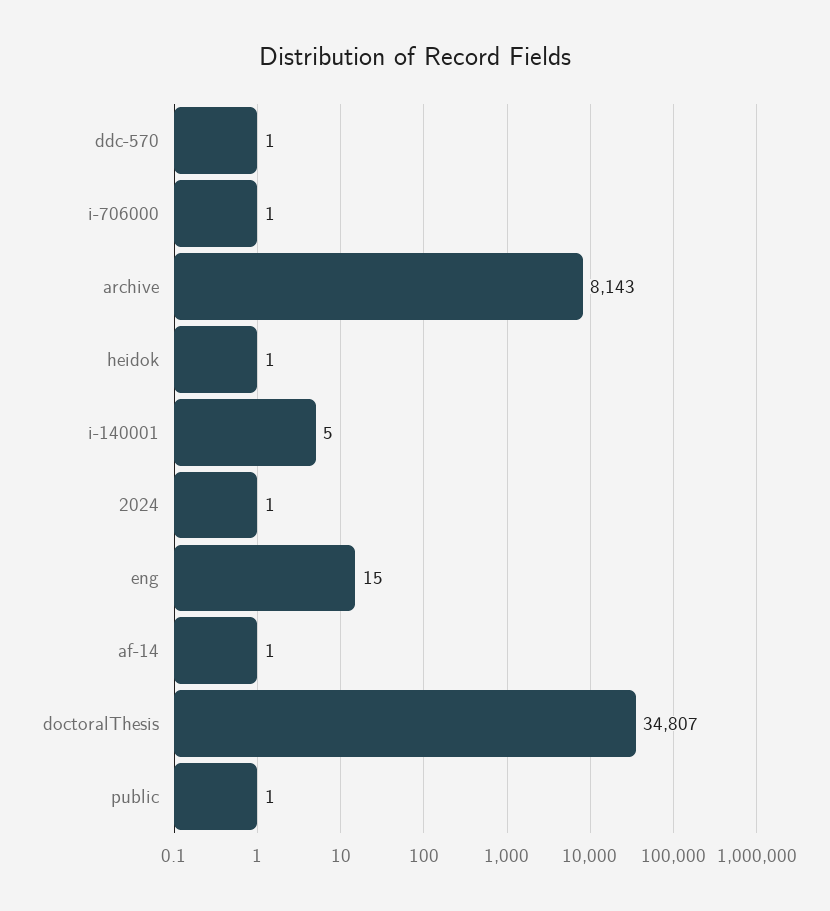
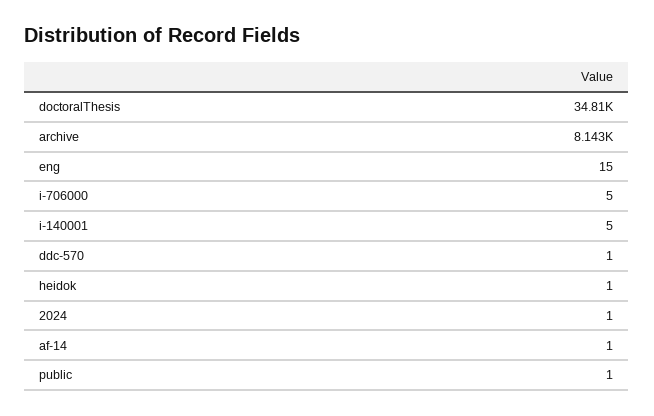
i-706000: 1 -> 5

